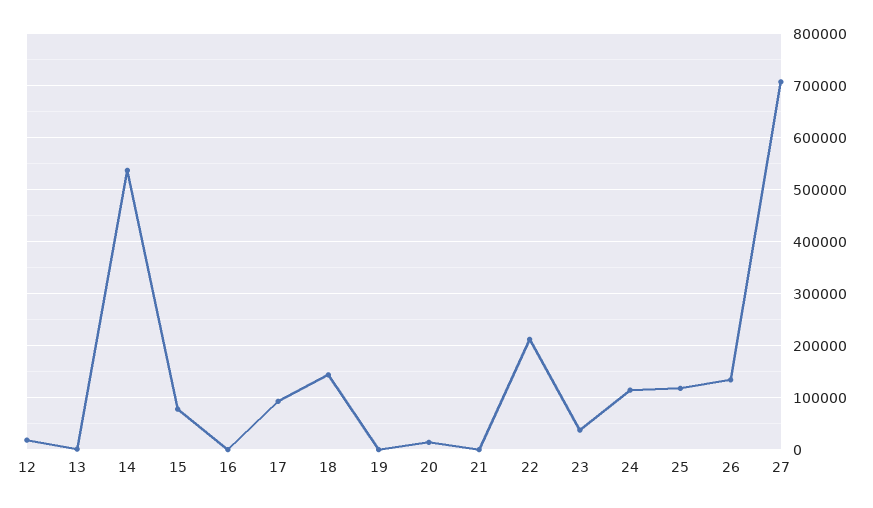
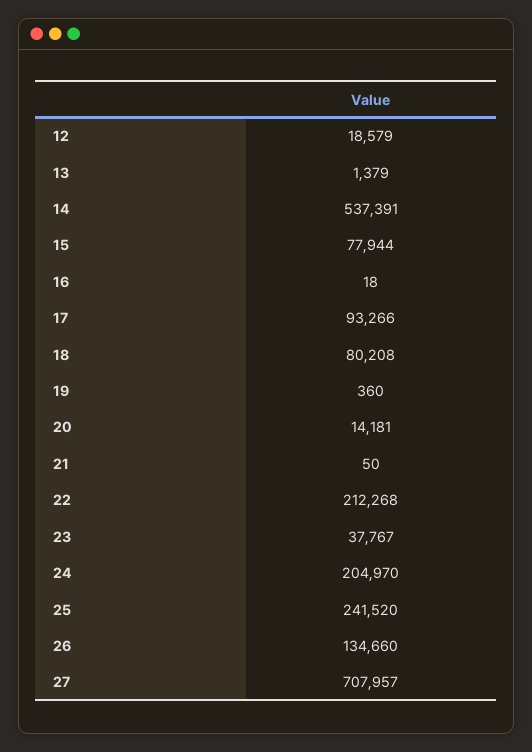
18: 140000 -> 80208
24: 120000 -> 204970
25: 120000 -> 241520

